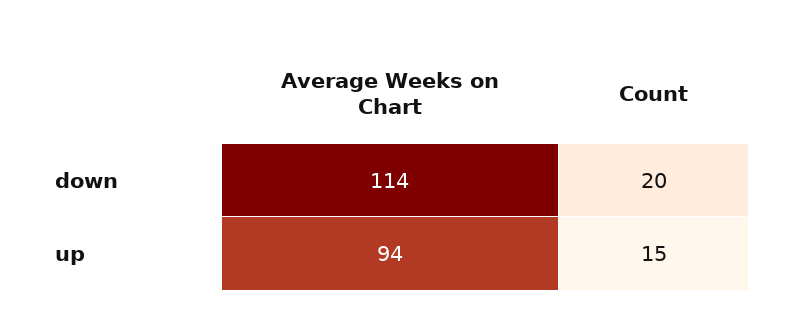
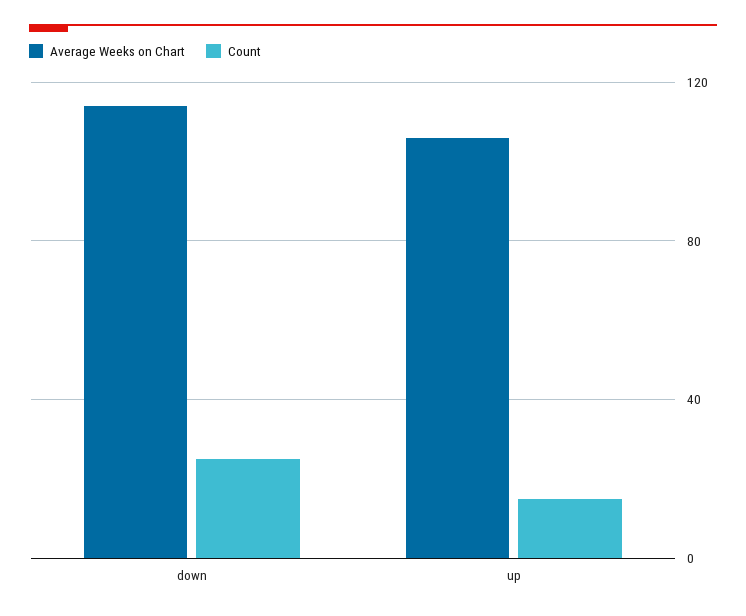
Count, down: 20 -> 25
Average Weeks on Chart, up: 94 -> 105

